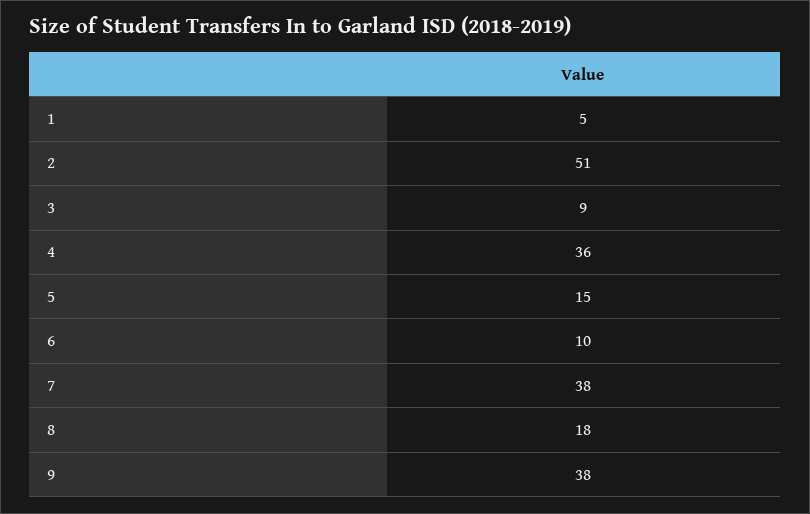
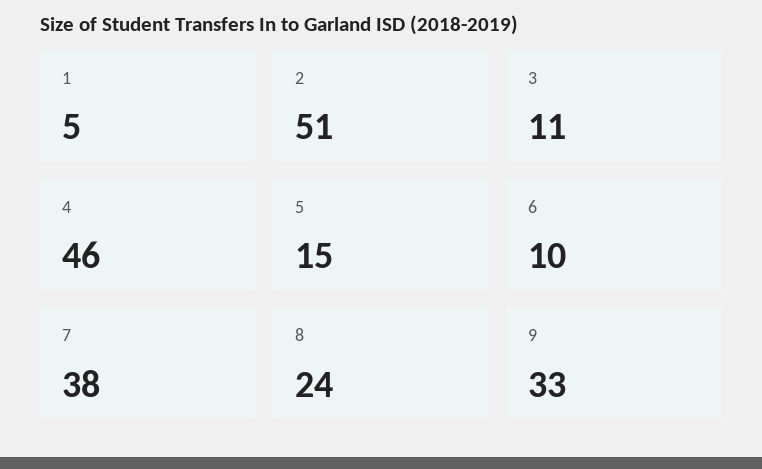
3: 9 -> 11
4: 36 -> 46
8: 18 -> 24
9: 38 -> 33

